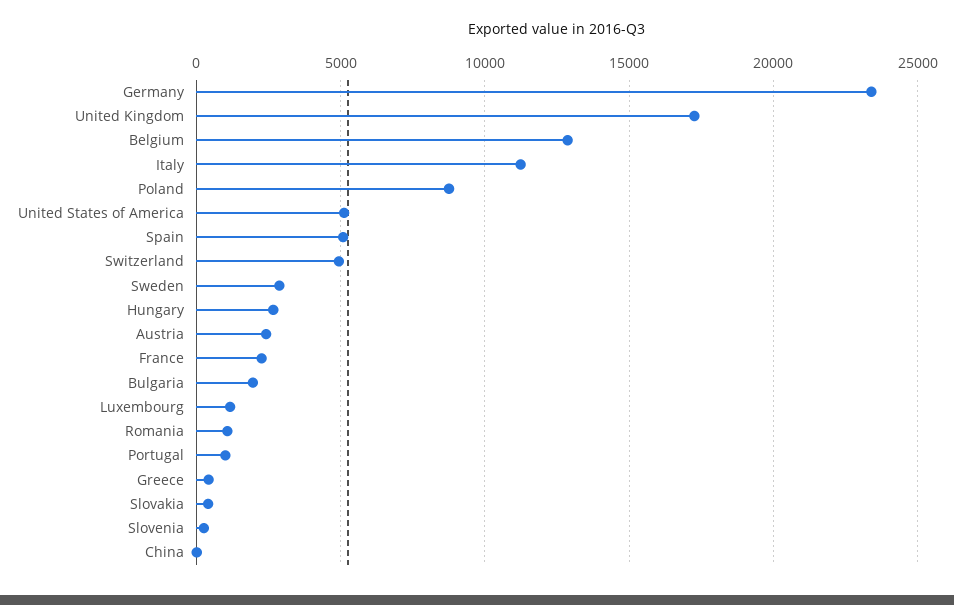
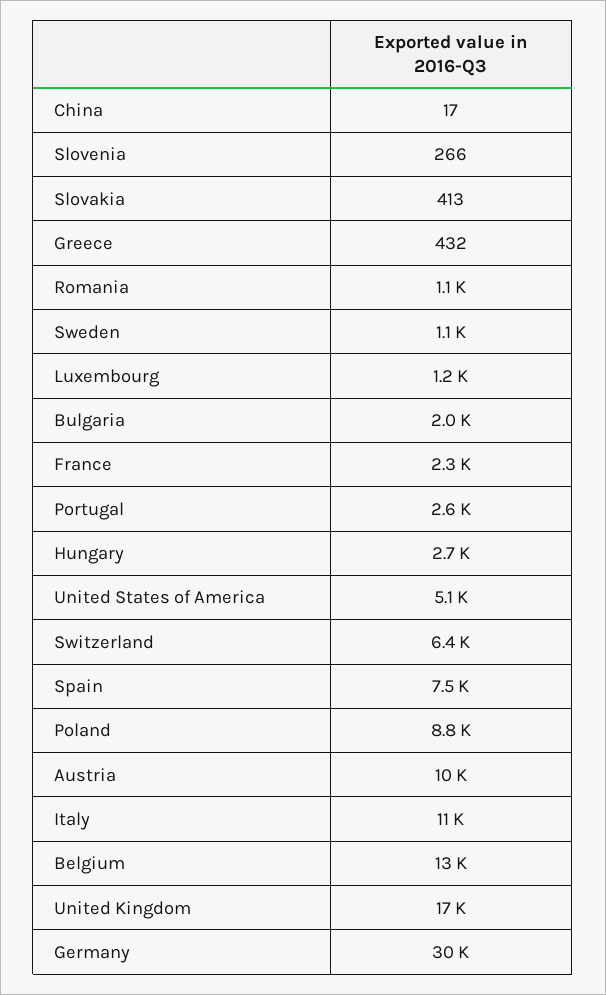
Germany: 23500 -> 30000
Spain: 5000 -> 7500
Switzerland: 5000 -> 6400
Sweden: 3000 -> 1100
Austria: 2500 -> 10000
Portugal: 1000 -> 2600

